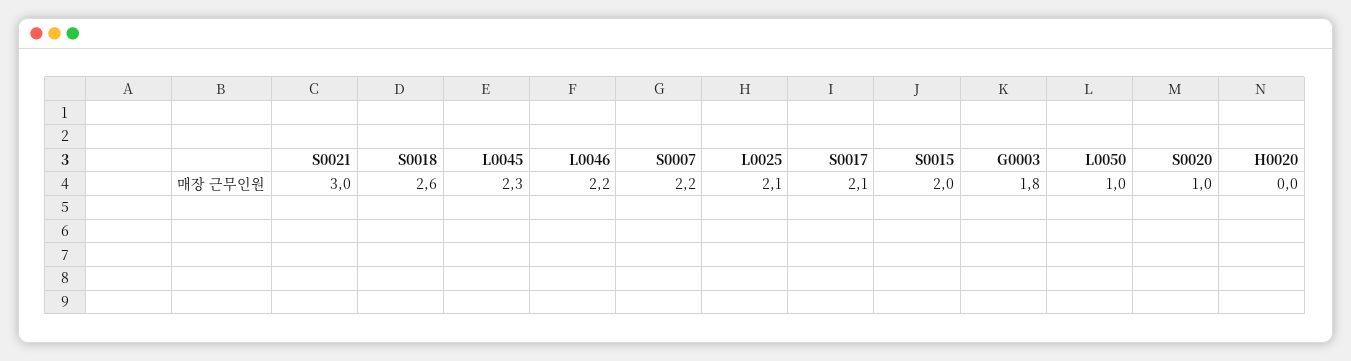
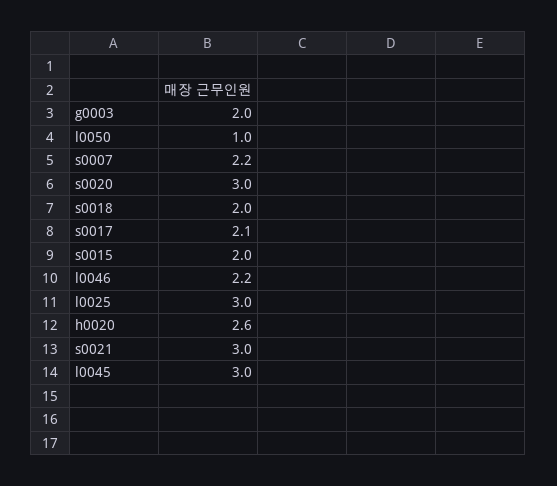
S0018: 2.6 -> 2
L0045: 2.3 -> 3
L0025: 2.1 -> 3
G0003: 1.8 -> 2
S0020: 1 -> 3
H0020: 0 -> 2.6

